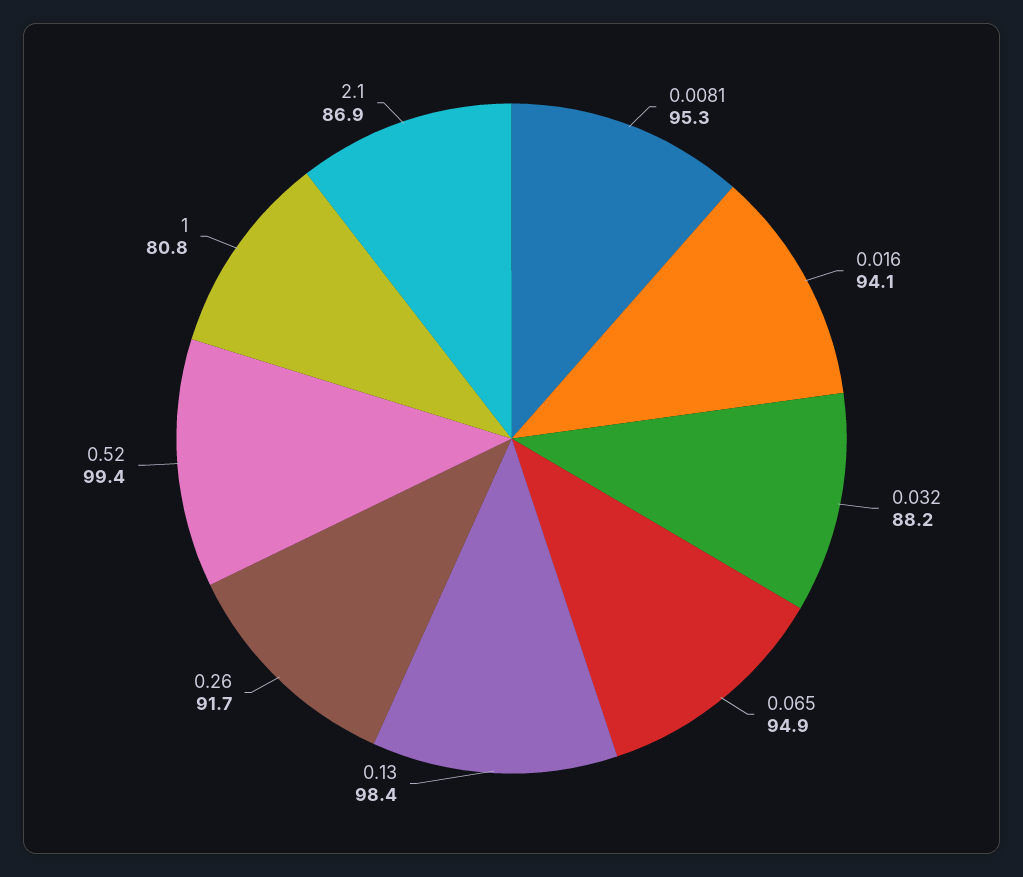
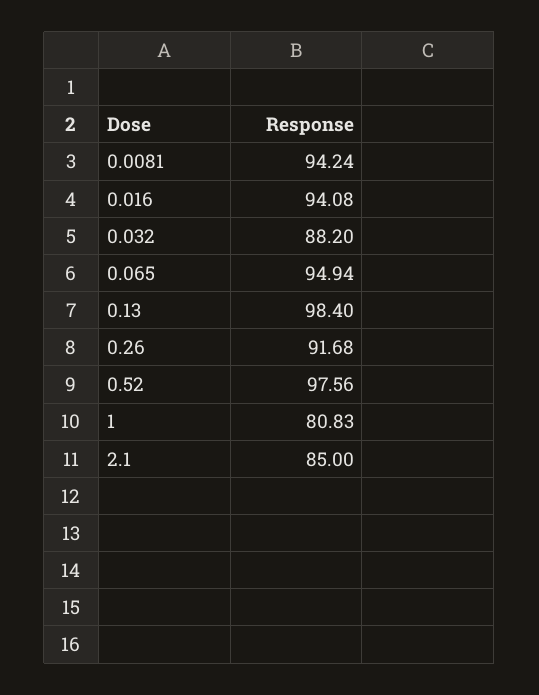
0.0081: 95.3 -> 94.24
0.52: 99.4 -> 97.56
2.1: 86.9 -> 85

